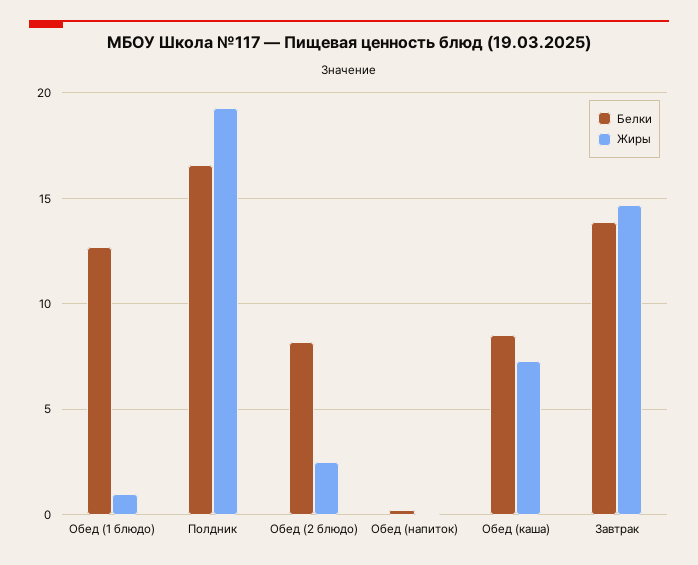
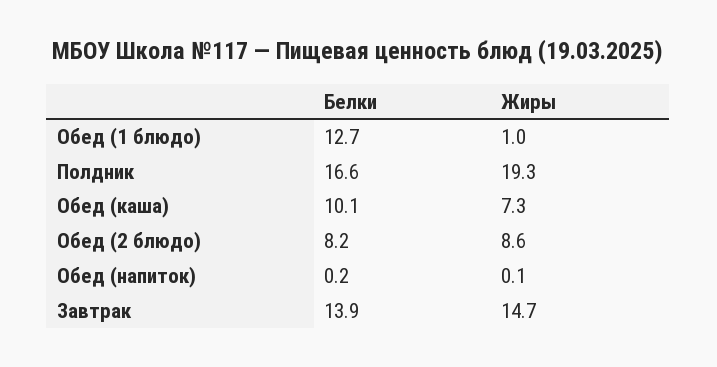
Жиры, Обед (2 блюдо): 2.5 -> 8.6
Белки, Обед (каша): 8.5 -> 10.1

